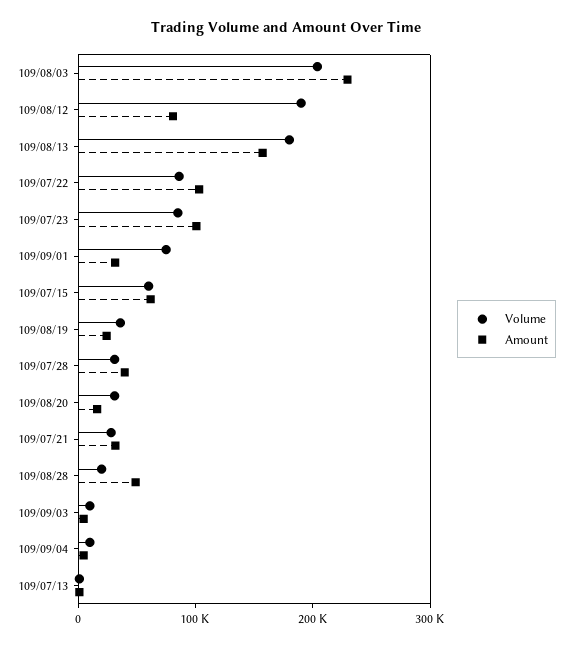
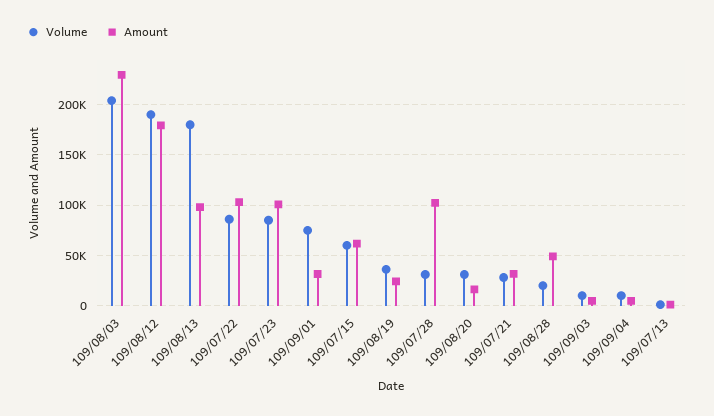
Amount, 109/08/12: 80000 -> 180000
Amount, 109/08/13: 160000 -> 100000
Amount, 109/07/28: 40000 -> 100000

